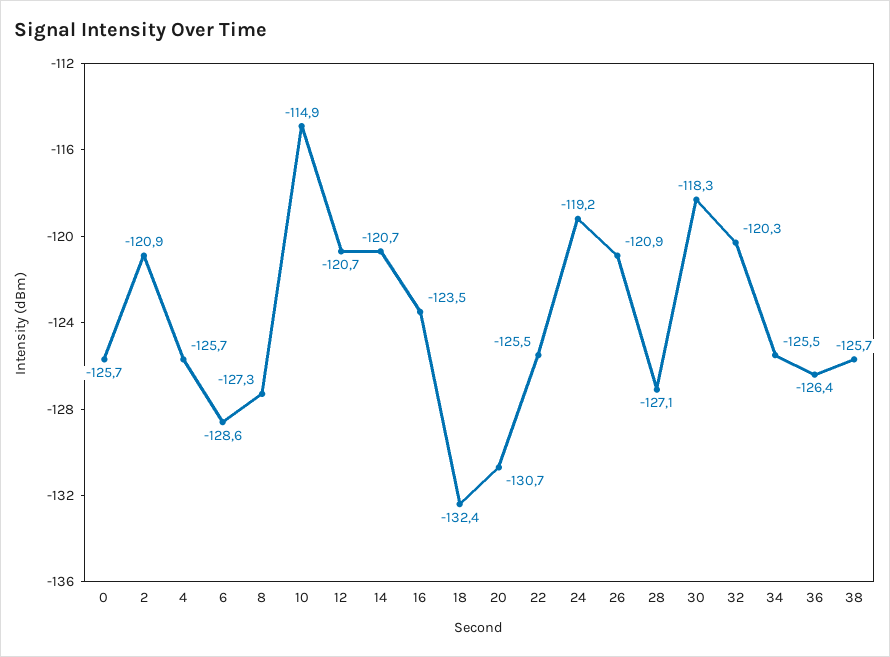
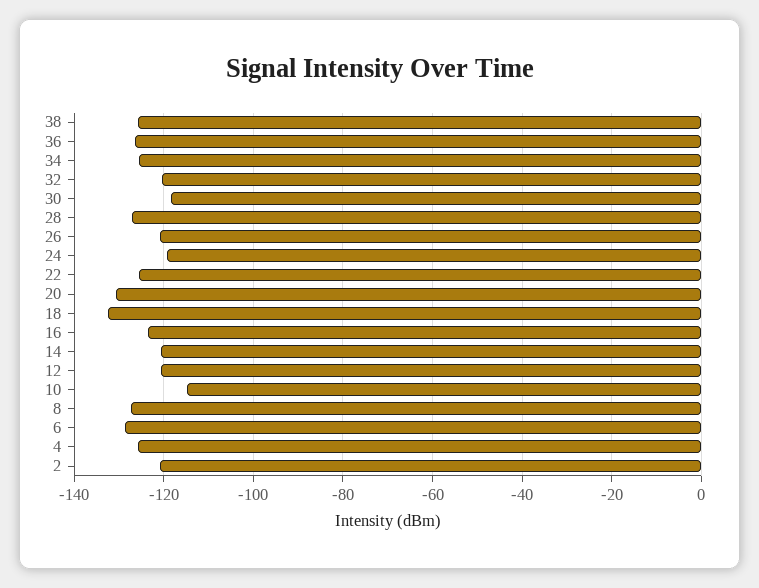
0: -125.7 -> none

